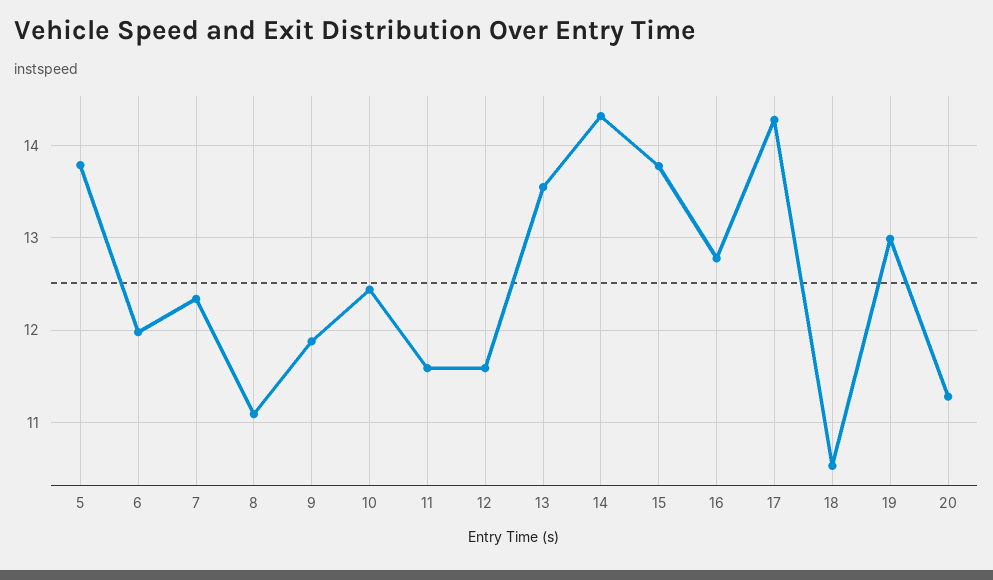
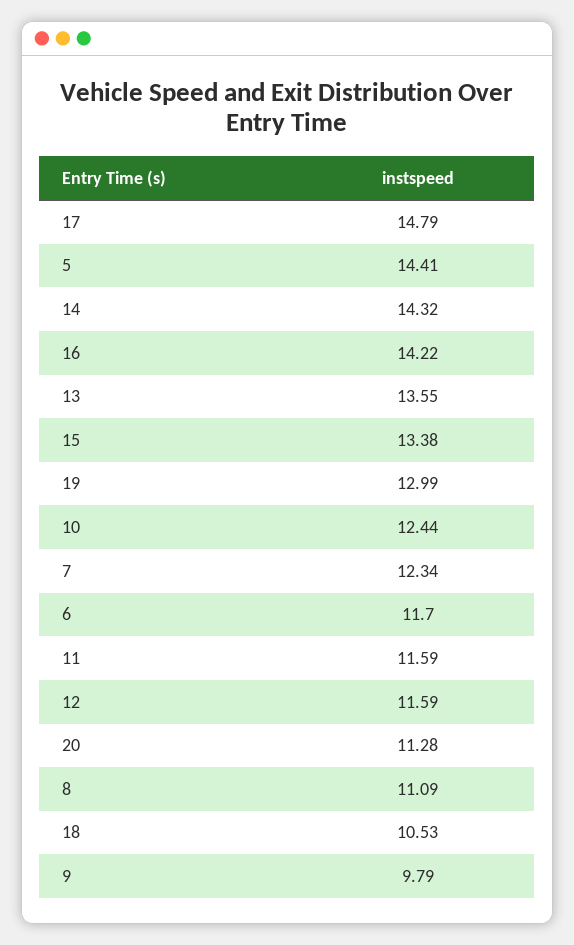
5: 13.8 -> 14.41
6: 12 -> 11.7
9: 11.9 -> 9.79
15: 13.8 -> 13.38
16: 12.8 -> 14.22
17: 14.3 -> 14.79

